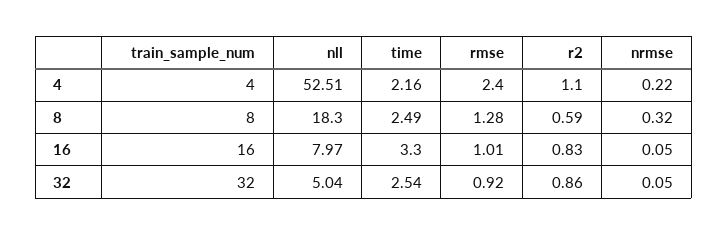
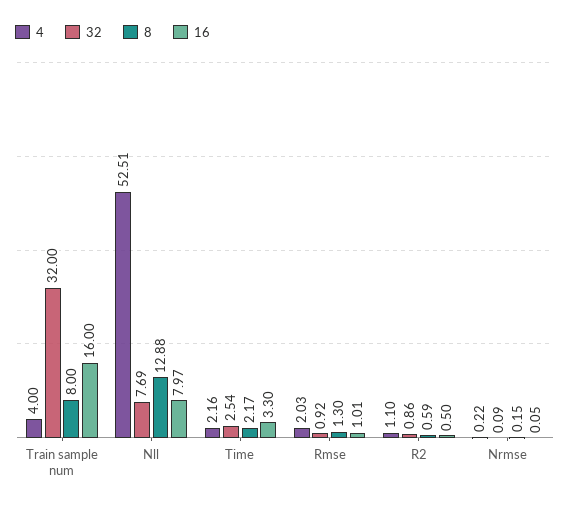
4, rmse: 2.4 -> 2.03
8, nll: 18.3 -> 12.88
8, time: 2.49 -> 2.17
8, rmse: 1.28 -> 1.3
8, nrmse: 0.32 -> 0.15
16, r2: 0.83 -> 0.5
32, nll: 5.04 -> 7.69
32, nrmse: 0.05 -> 0.09

